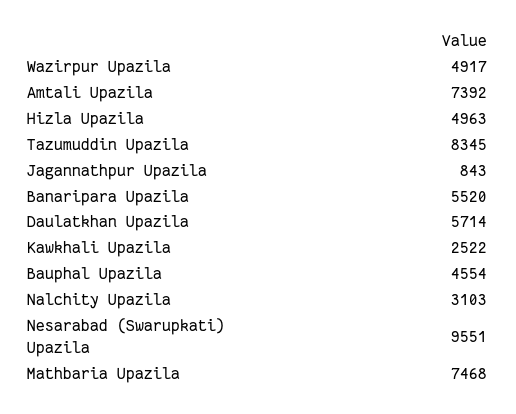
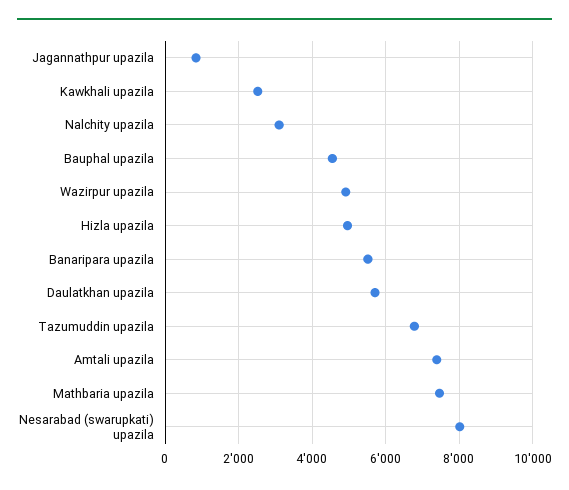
Tazumuddin Upazila: 8345 -> 6800
Nesarabad (Swarupkati) Upazila: 9551 -> 8000

